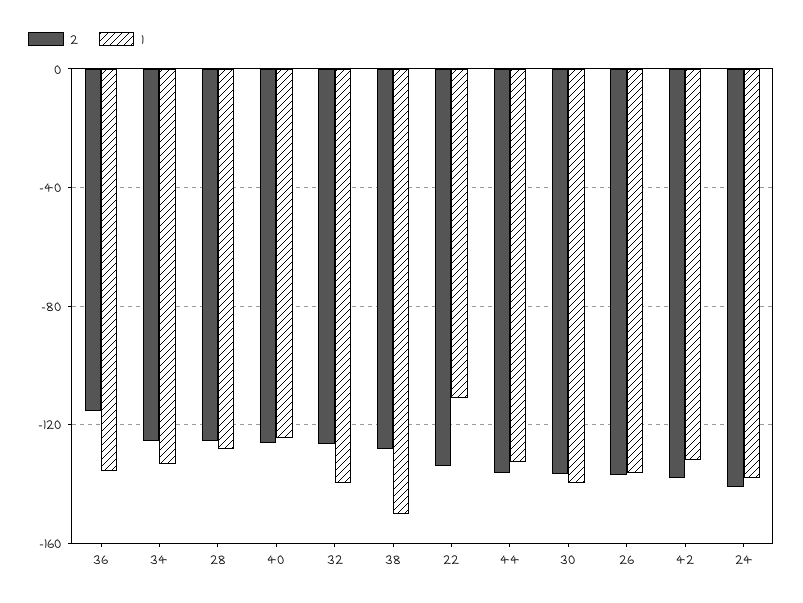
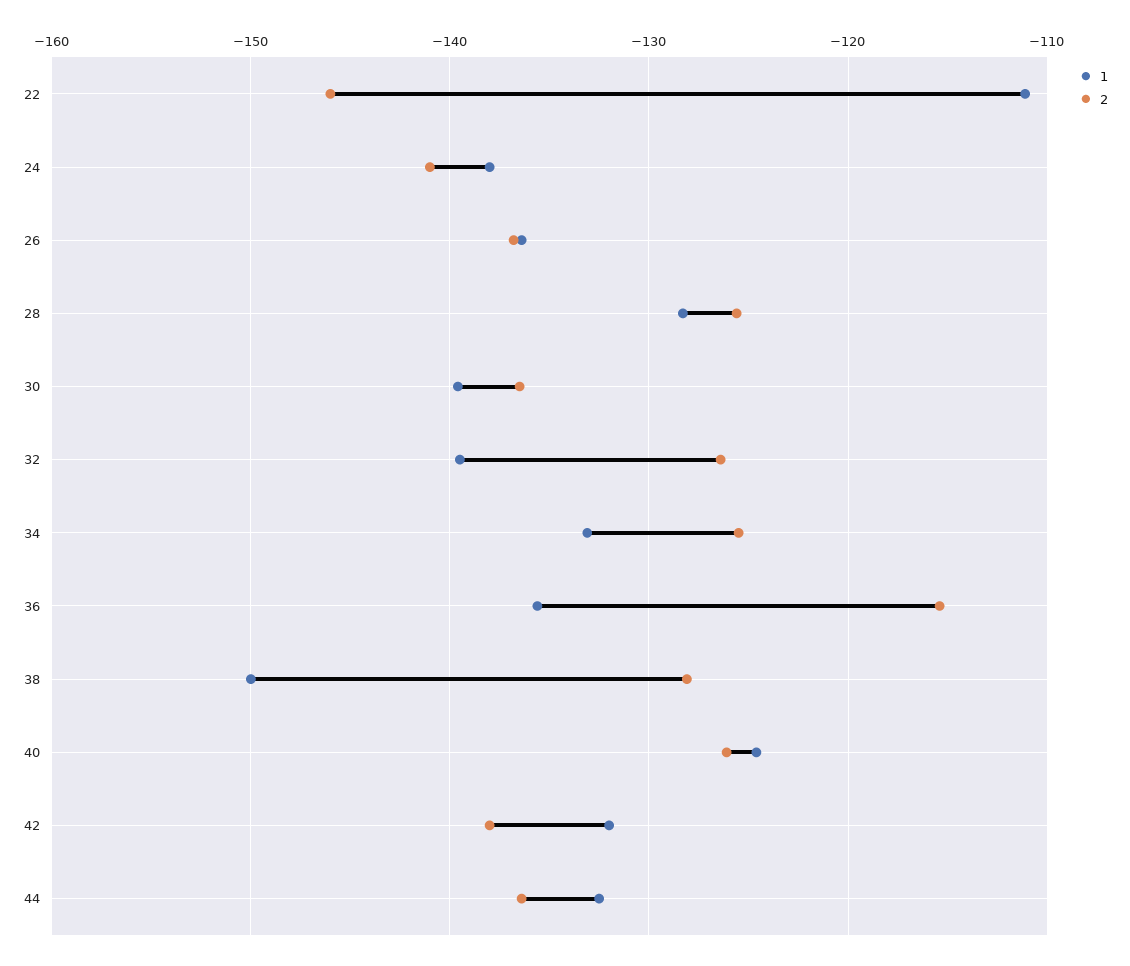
2, 22: -135 -> -146

